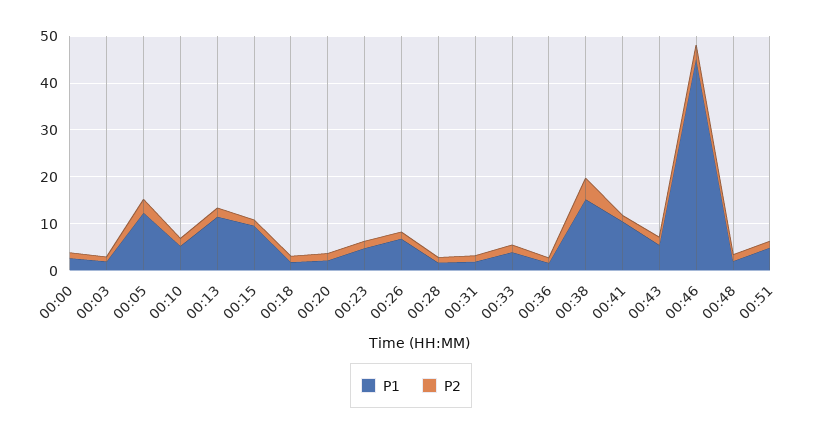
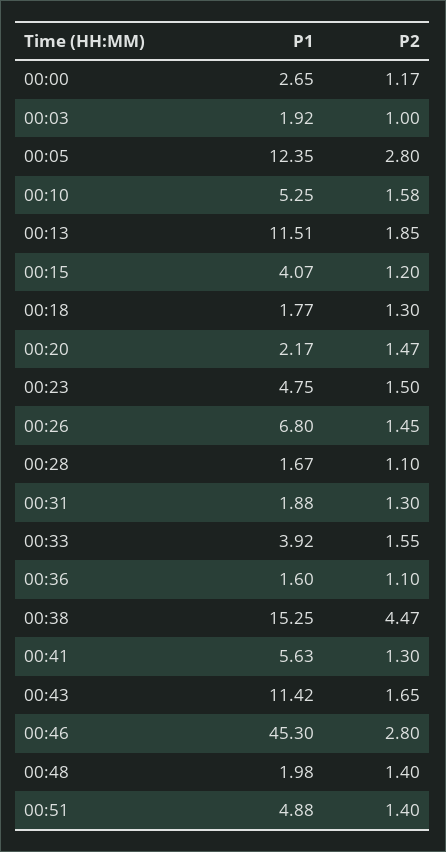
P1, 00:15: 10 -> 4.07
P1, 00:41: 10 -> 5.63
P1, 00:43: 6 -> 11.42

